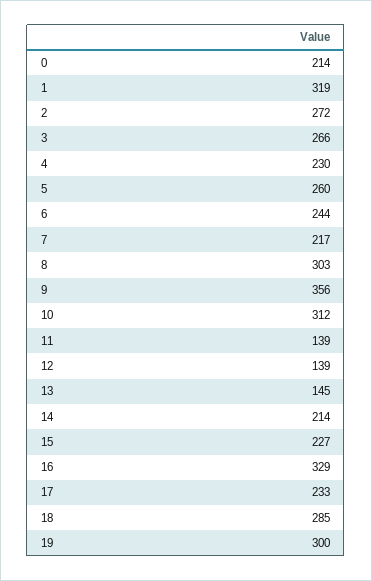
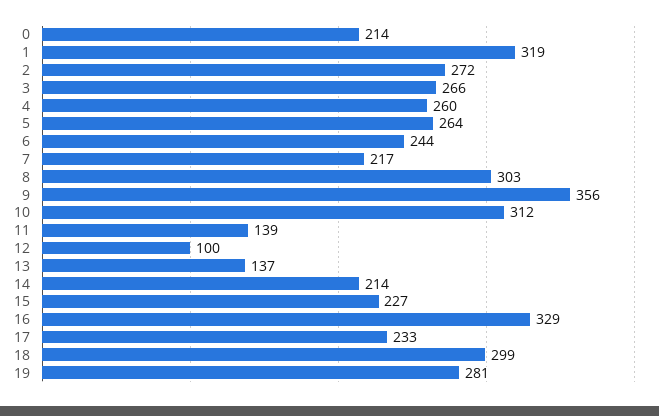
4: 230 -> 260
5: 260 -> 264
12: 139 -> 100
13: 145 -> 137
18: 285 -> 299
19: 300 -> 281

